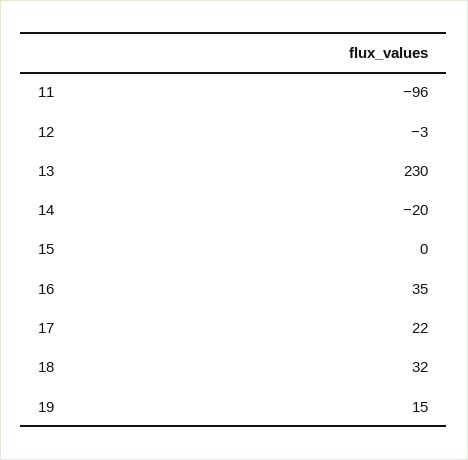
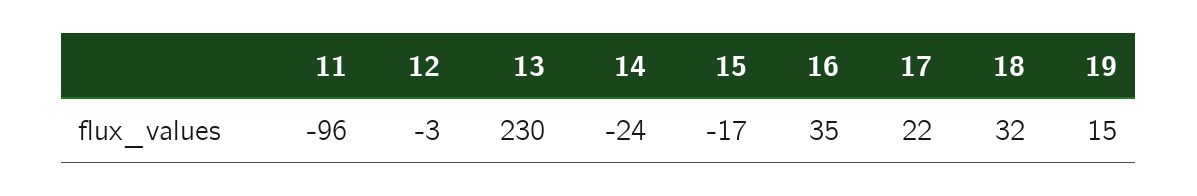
14: -20 -> -24
15: 0 -> -17

